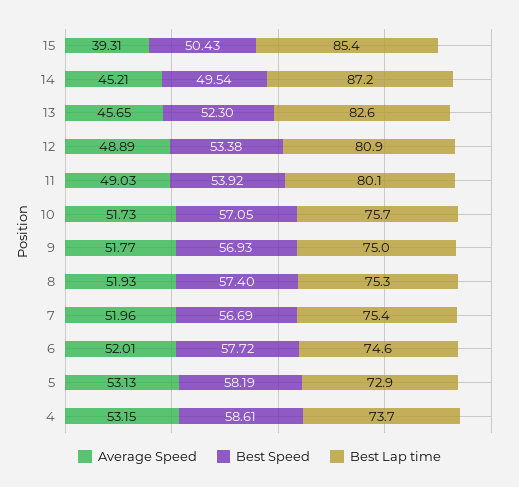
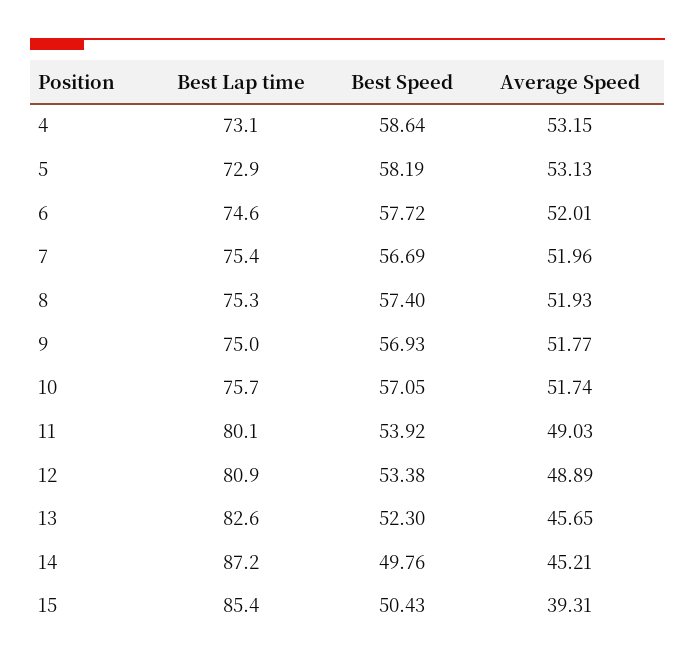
Best Speed, 14: 49.54 -> 49.76
Average Speed, 10: 51.73 -> 51.74
Best Speed, 4: 58.61 -> 58.64
Best Lap time, 4: 73.7 -> 73.1

